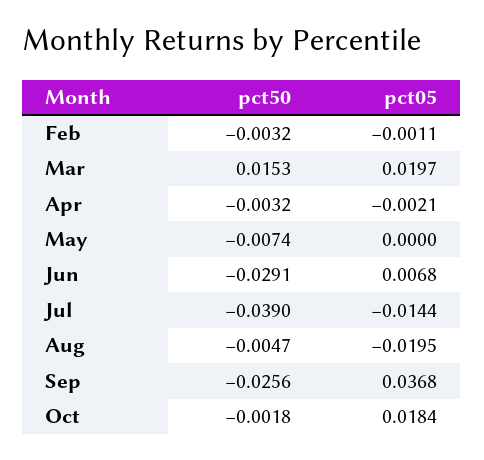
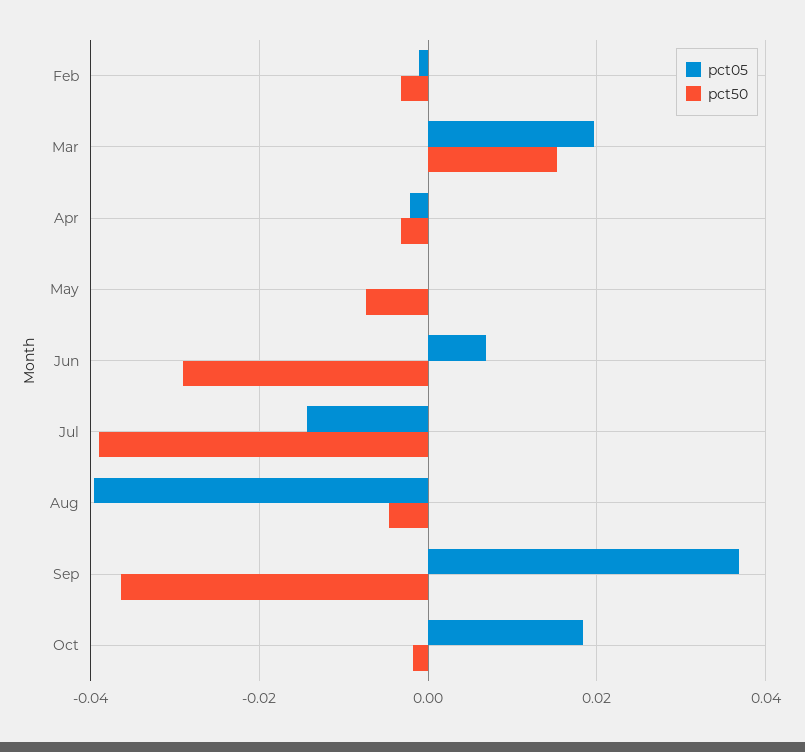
pct05, Aug: -0.0195 -> -0.04
pct50, Sep: -0.0256 -> -0.036

